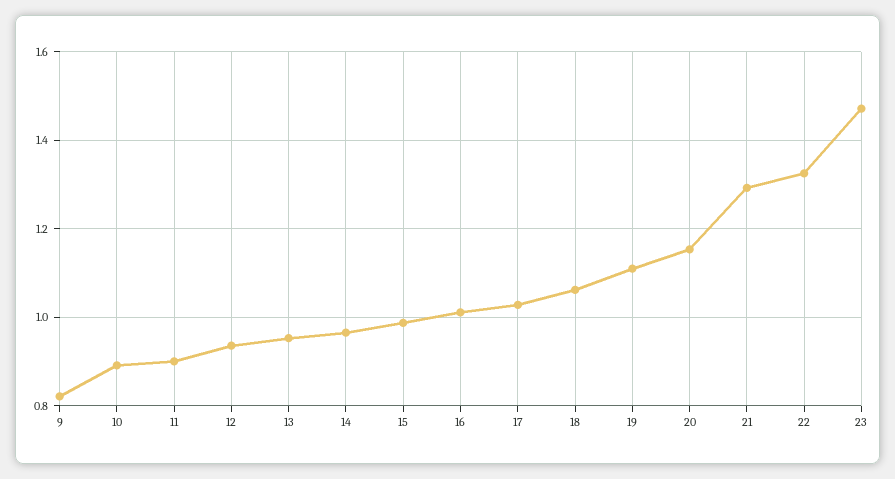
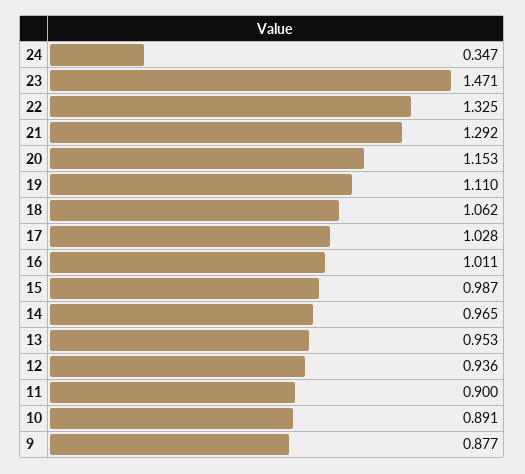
9: 0.82 -> 0.877
24: none -> 0.347

